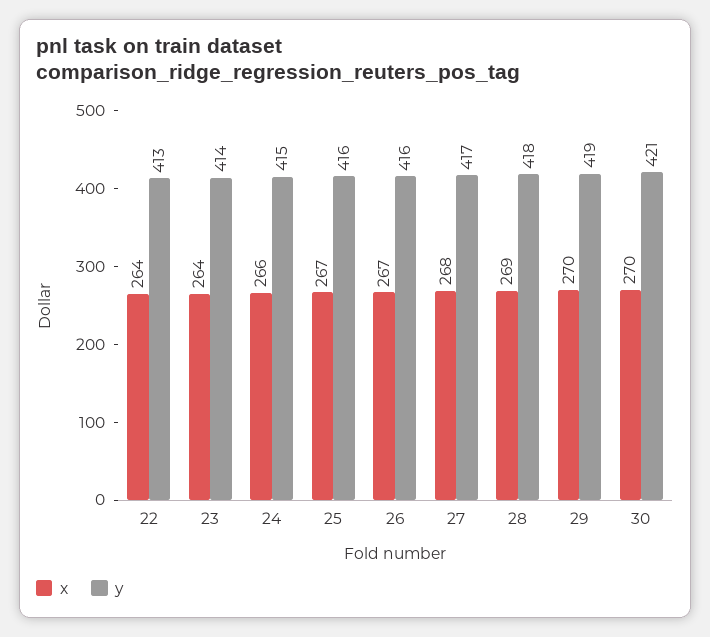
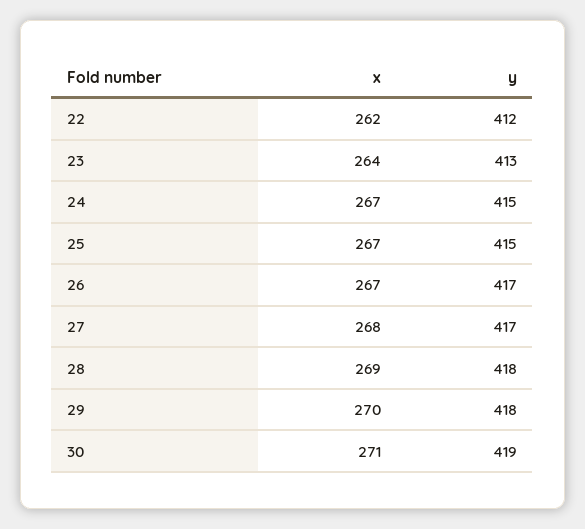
x, 22: 264 -> 262
y, 22: 413 -> 412
y, 23: 414 -> 413
x, 24: 266 -> 267
y, 25: 416 -> 415
y, 26: 416 -> 417
y, 29: 419 -> 418
x, 30: 270 -> 271
y, 30: 421 -> 419

